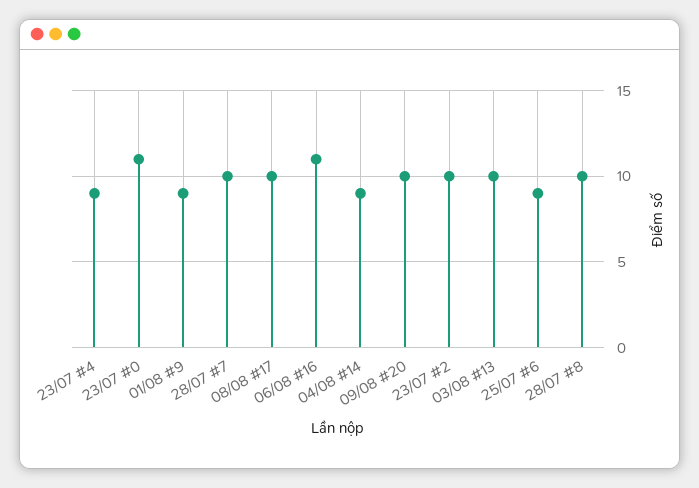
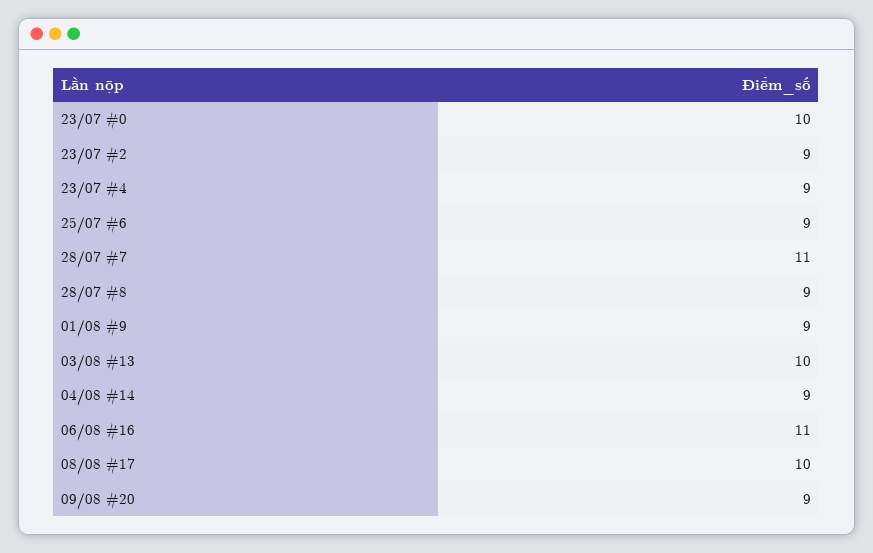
23/07 #0: 11 -> 10
28/07 #7: 10 -> 11
09/08 #20: 10 -> 9
23/07 #2: 10 -> 9
28/07 #8: 10 -> 9

